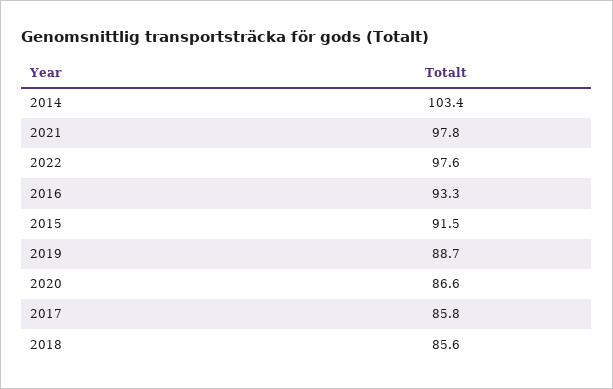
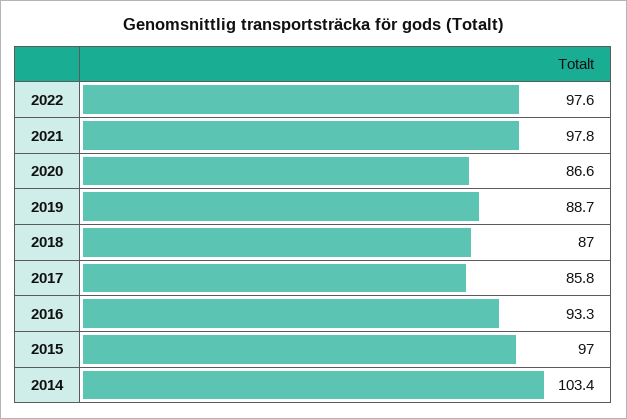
2015: 91.5 -> 97
2018: 85.6 -> 87

